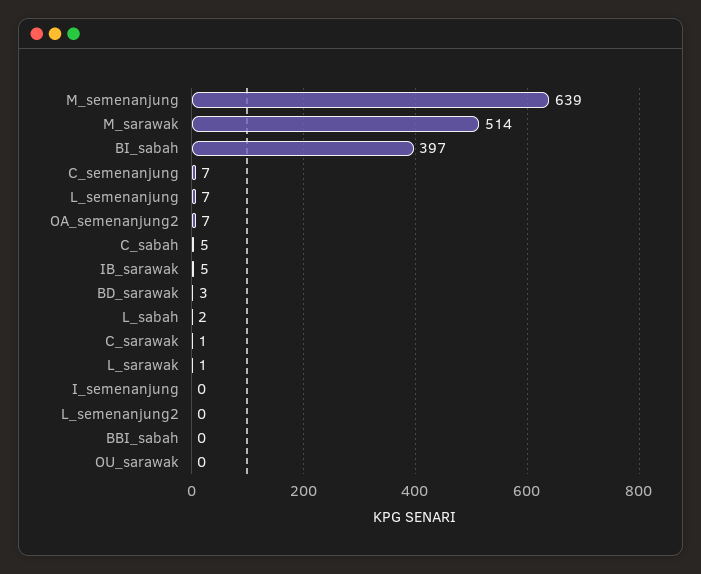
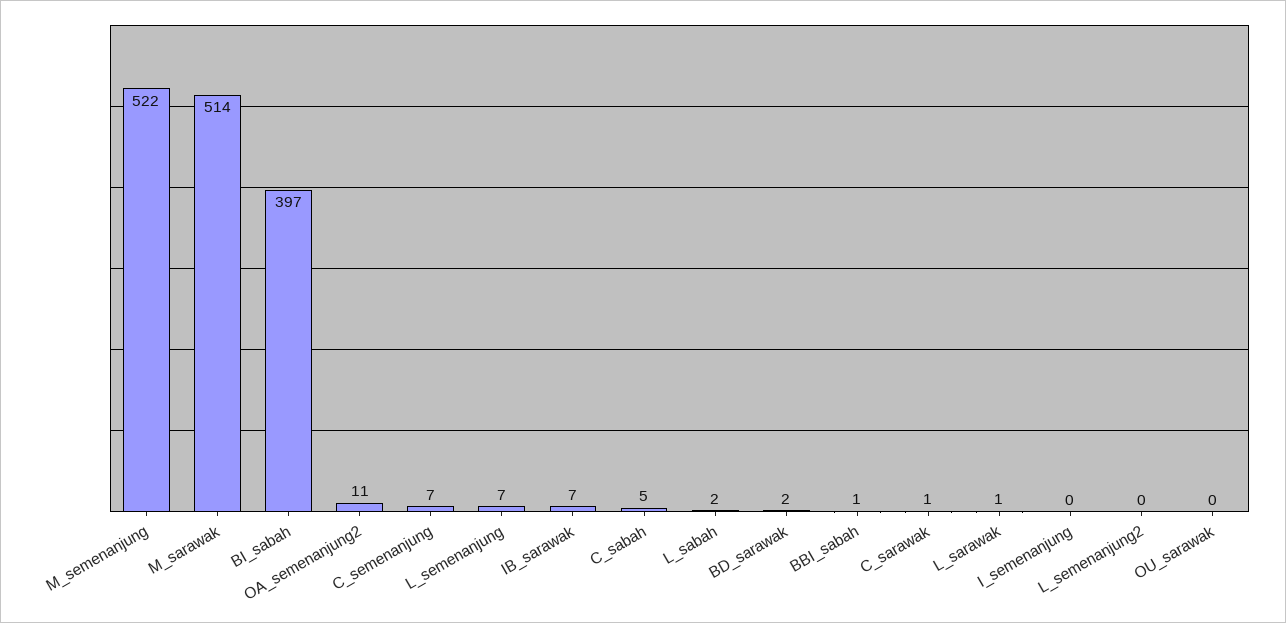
M_semenanjung: 639 -> 522
OA_semenanjung2: 7 -> 11
IB_sarawak: 5 -> 7
BD_sarawak: 3 -> 2
BBI_sabah: 0 -> 1

